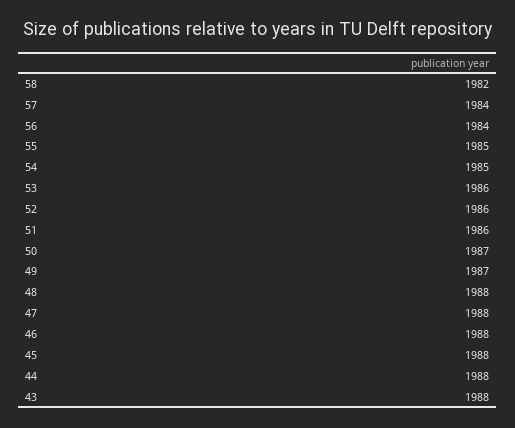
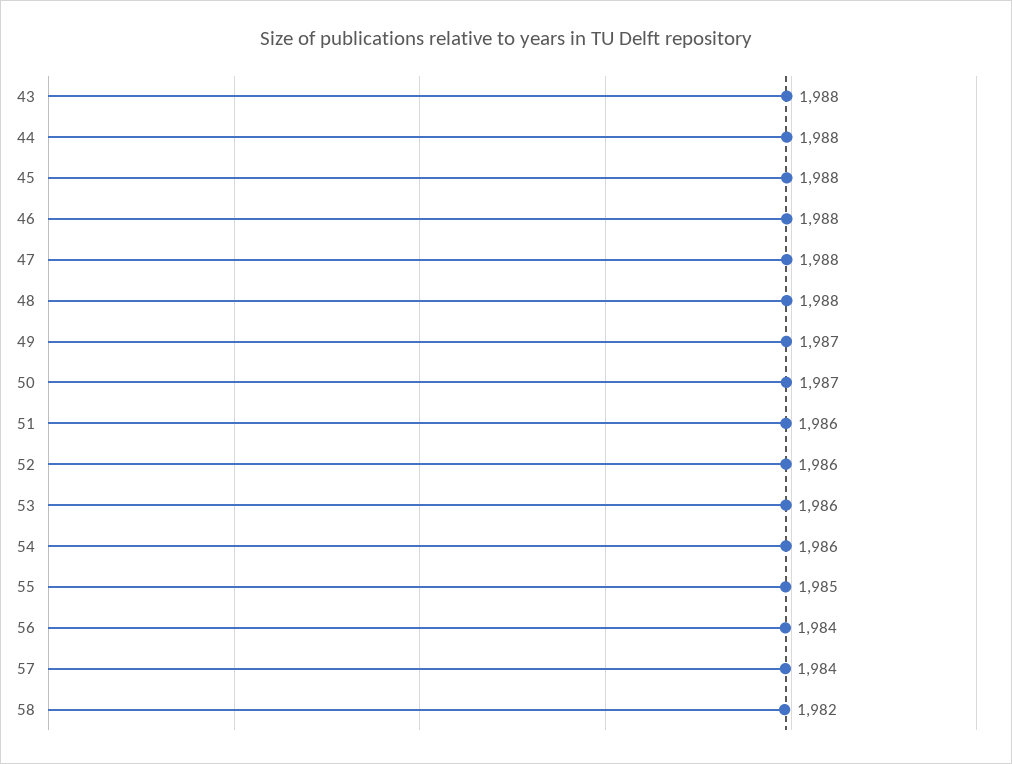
54: 1985 -> 1986

